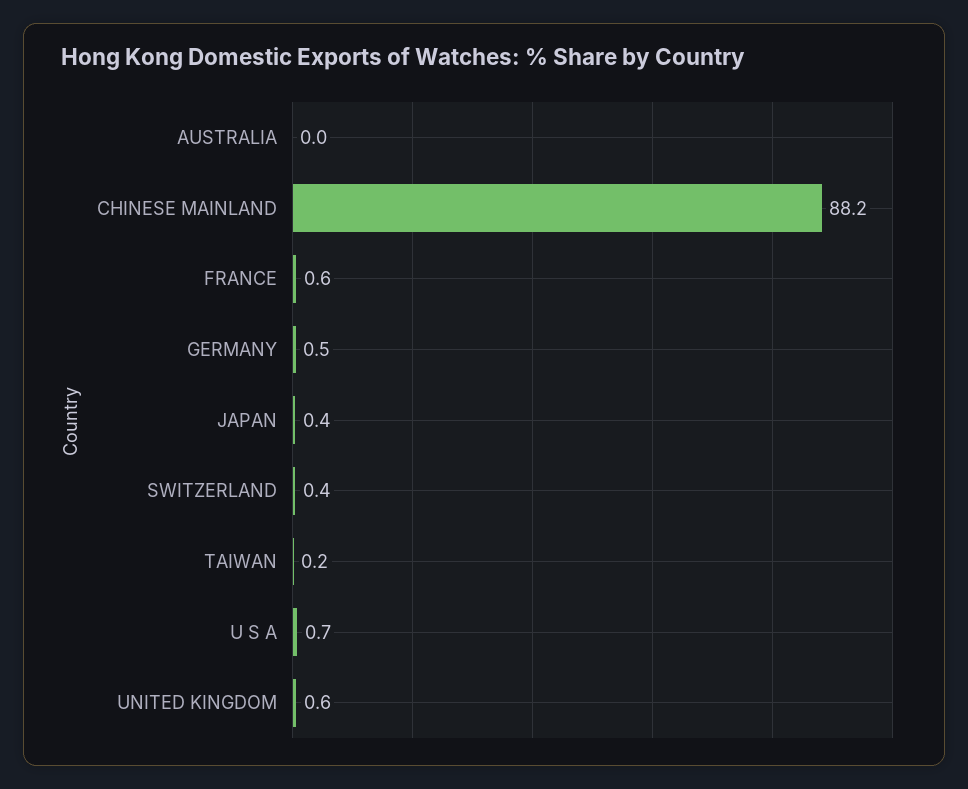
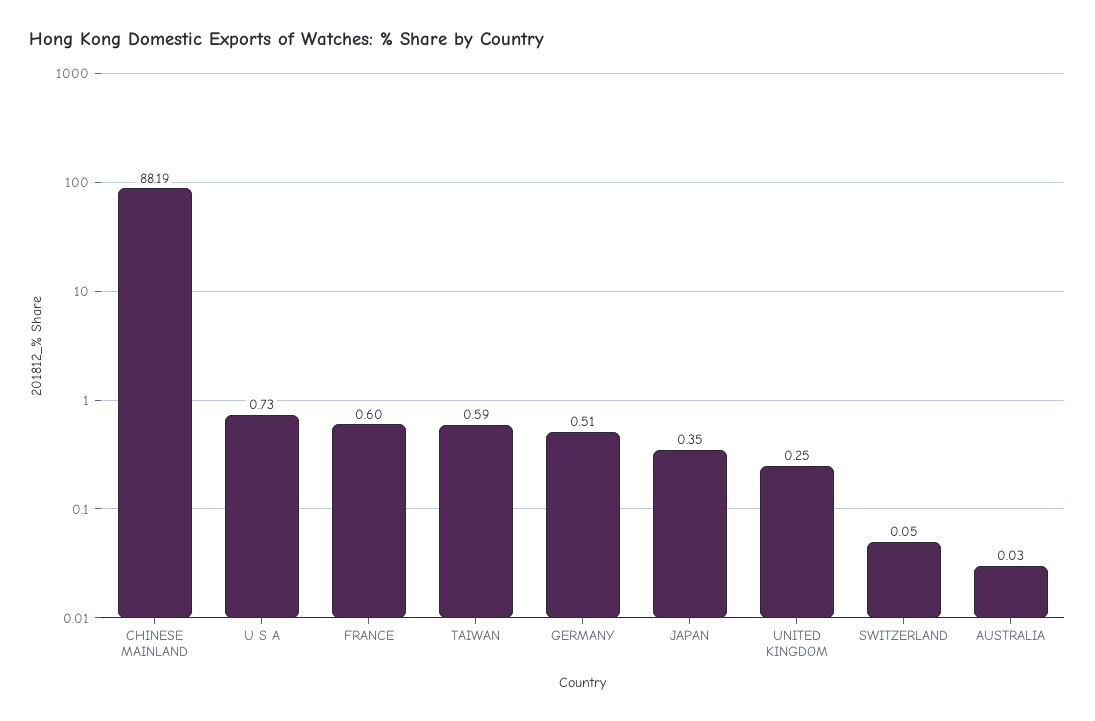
SWITZERLAND: 0.4 -> 0.05
TAIWAN: 0.2 -> 0.59
UNITED KINGDOM: 0.6 -> 0.25

